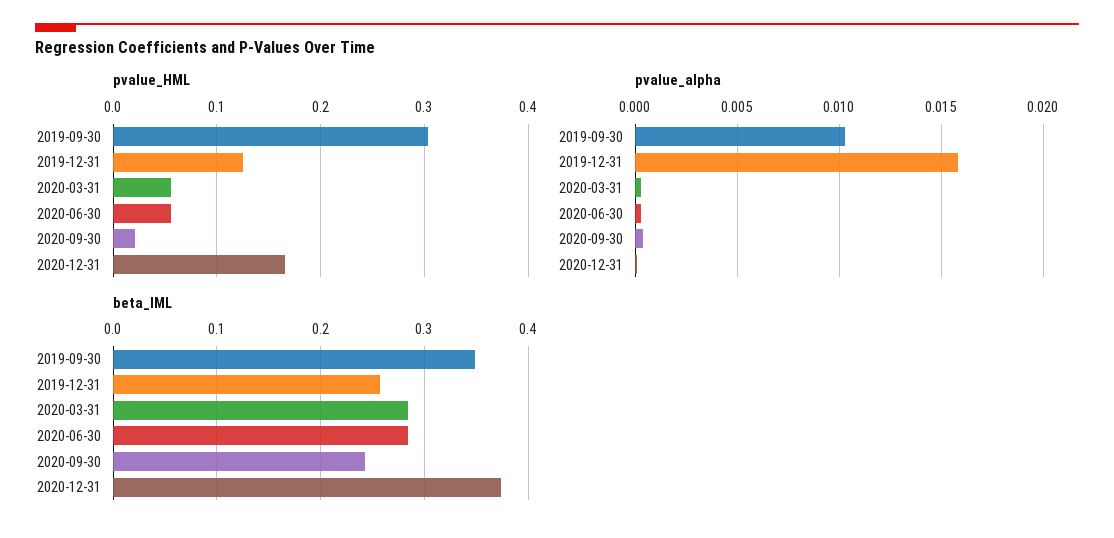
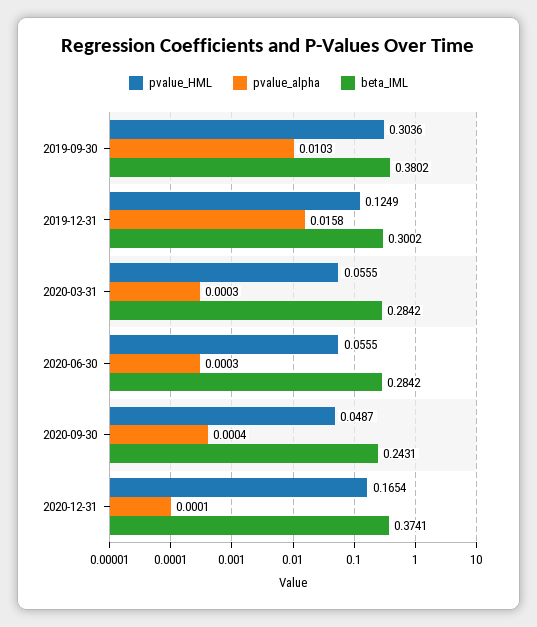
pvalue_HML, 2020-09-30: 0.02 -> 0.0487
beta_IML, 2019-09-30: 0.35 -> 0.3802
beta_IML, 2019-12-31: 0.26 -> 0.3002

